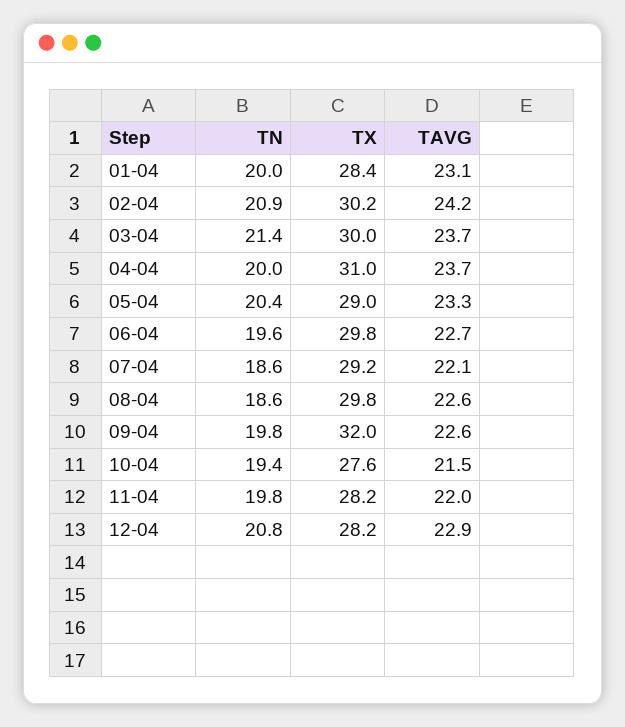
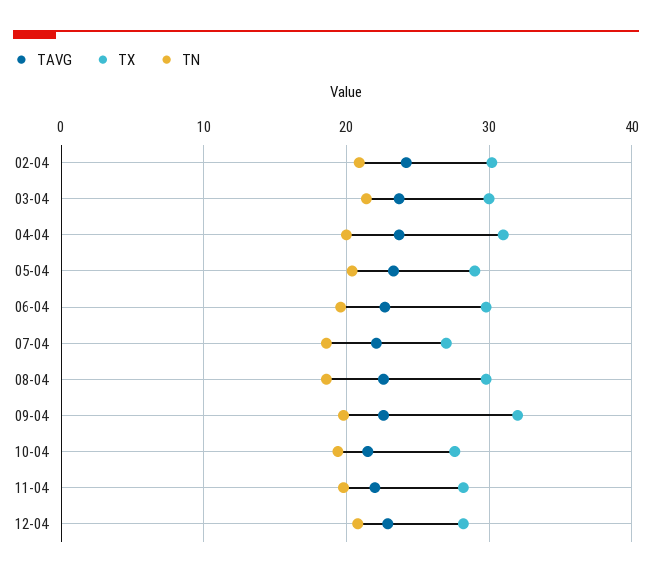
TN, 01-04: 20 -> none
TX, 01-04: 28.4 -> none
TAVG, 01-04: 23.1 -> none
TX, 07-04: 29.2 -> 27

